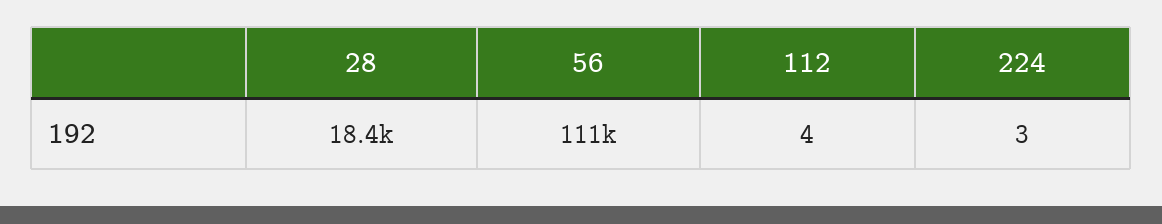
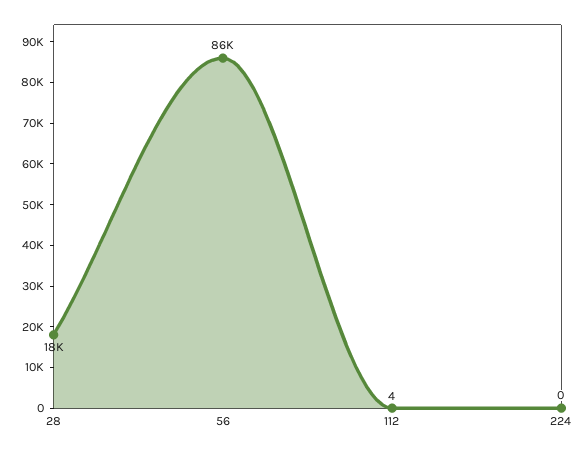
56: 111000 -> 86000
224: 3 -> 0

